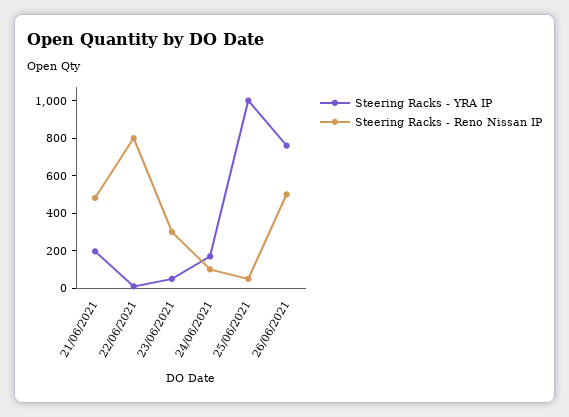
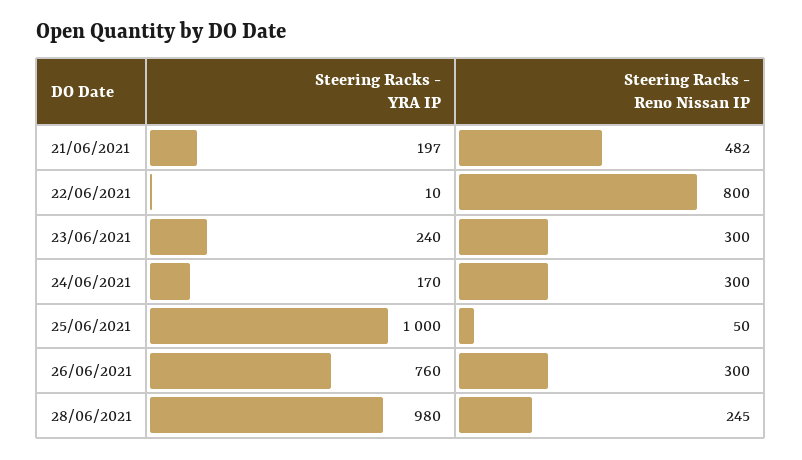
Steering Racks - YRA IP, 23/06/2021: 50 -> 240
Steering Racks - Reno Nissan IP, 24/06/2021: 100 -> 300
Steering Racks - Reno Nissan IP, 26/06/2021: 500 -> 300
Steering Racks - YRA IP, 28/06/2021: none -> 980
Steering Racks - Reno Nissan IP, 28/06/2021: none -> 245

